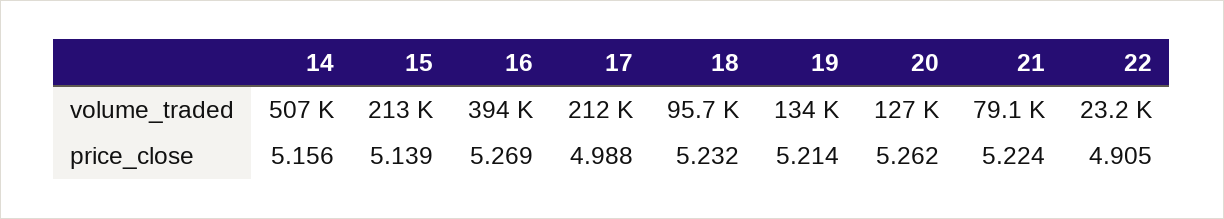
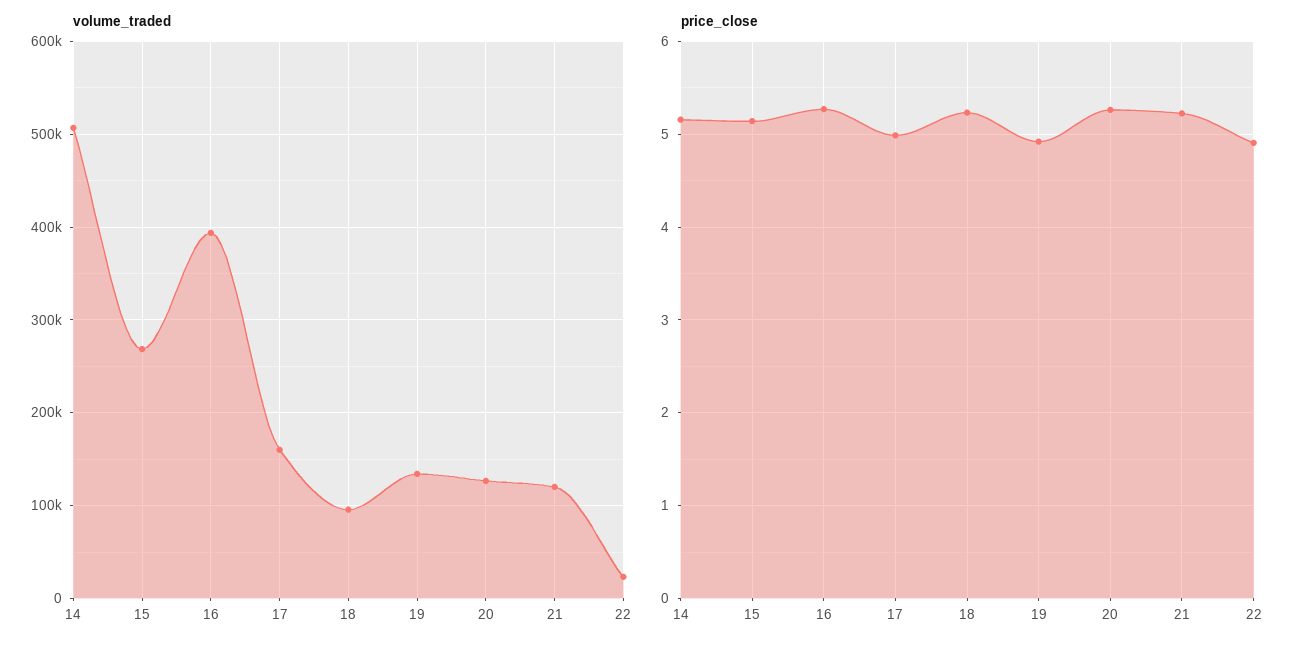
volume_traded, 15: 213000 -> 270000
volume_traded, 17: 212000 -> 160000
volume_traded, 21: 79100 -> 120000
price_close, 19: 5.214 -> 4.9

